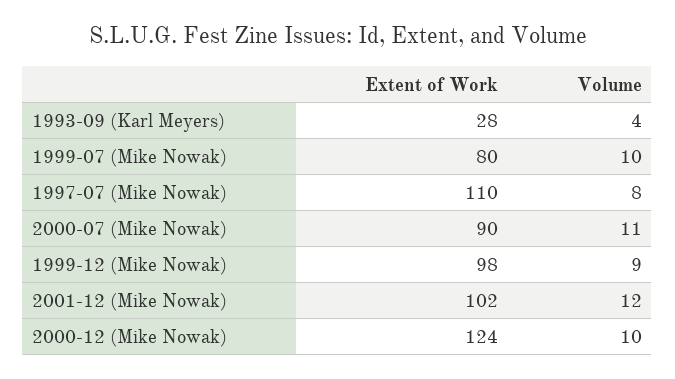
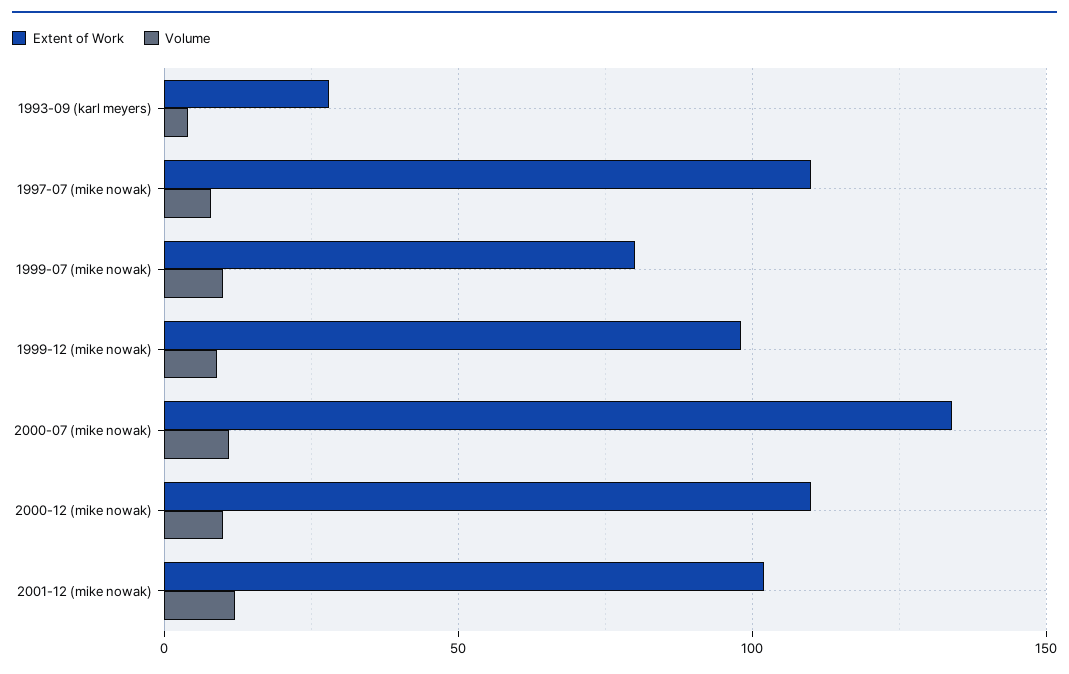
Extent of Work, 2000-07 (Mike Nowak): 90 -> 135
Extent of Work, 2000-12 (Mike Nowak): 124 -> 110

